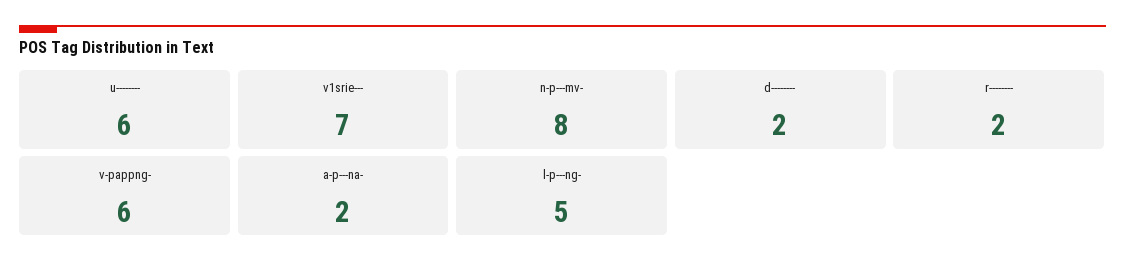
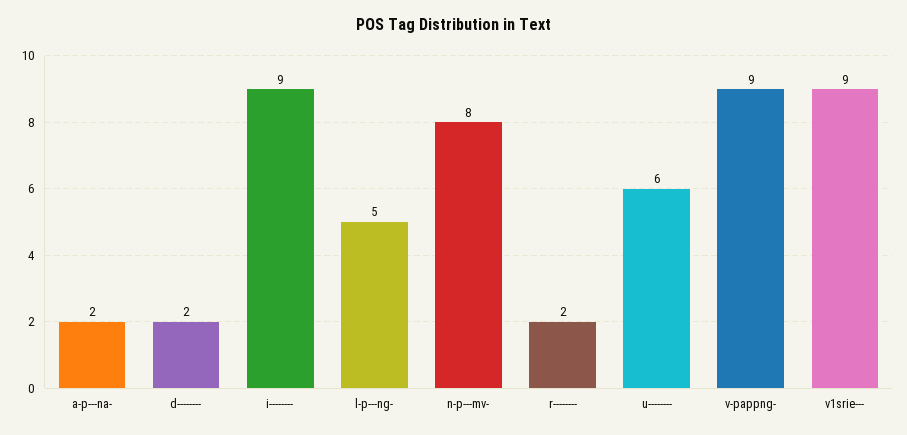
v1srie---: 7 -> 9
v-pappng-: 6 -> 9
i--------: none -> 9

